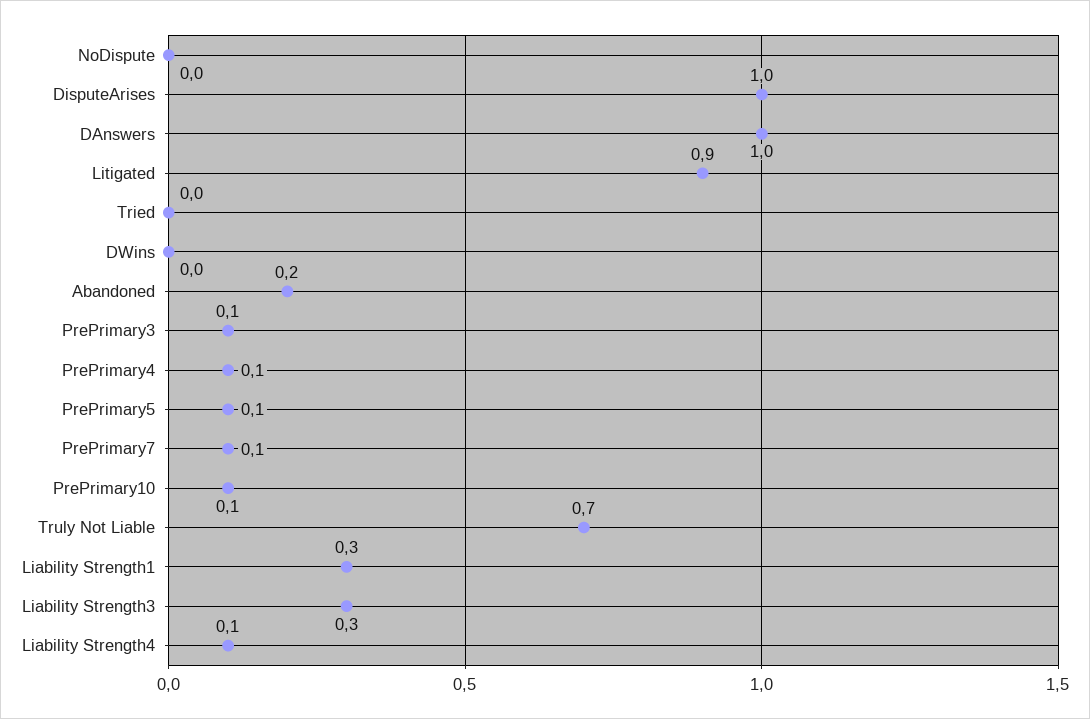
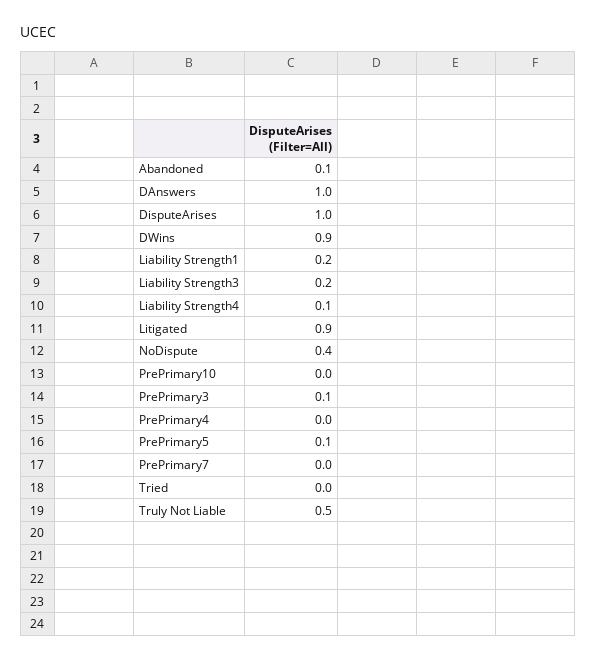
NoDispute: 0 -> 0.4
DWins: 0 -> 0.9
Abandoned: 0.2 -> 0.1
PrePrimary4: 0.1 -> 0
PrePrimary7: 0.1 -> 0
PrePrimary10: 0.1 -> 0
Truly Not Liable: 0.7 -> 0.5
Liability Strength1: 0.3 -> 0.2
Liability Strength3: 0.3 -> 0.2

